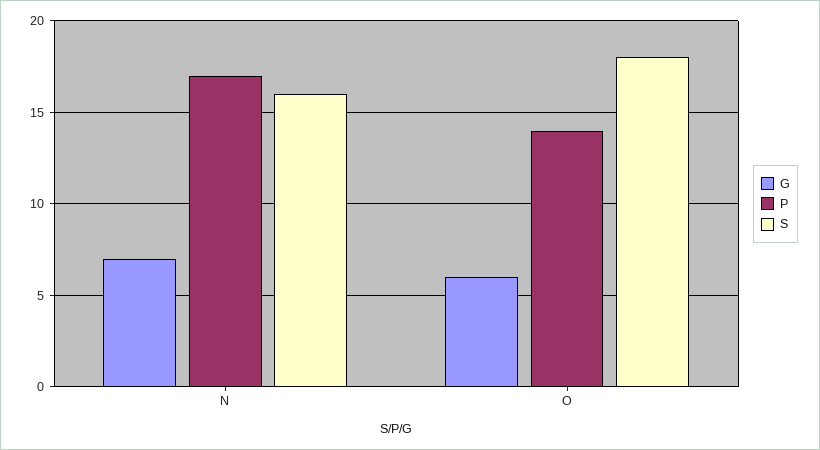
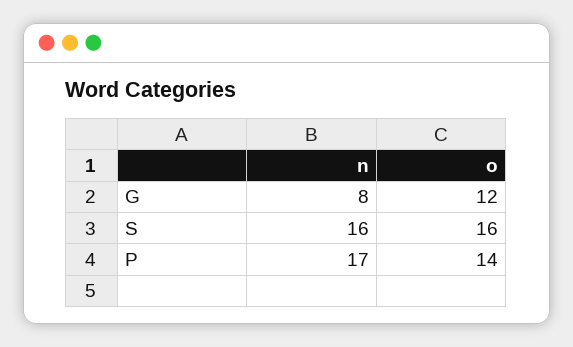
G, N: 7 -> 8
G, O: 6 -> 12
S, O: 18 -> 16

